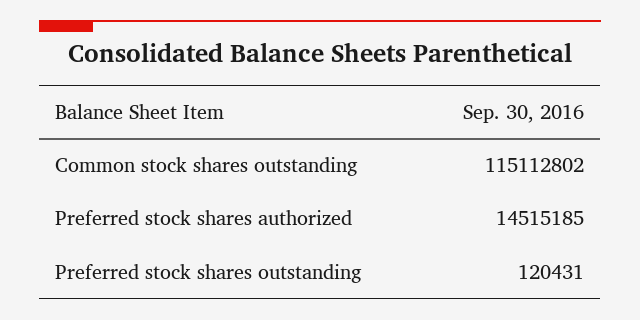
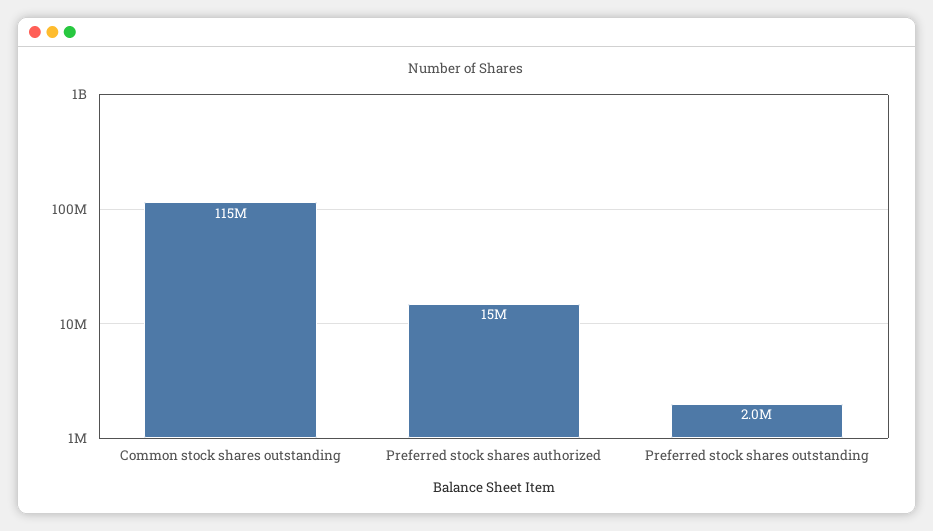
Preferred stock shares outstanding: 120431 -> 2000000

